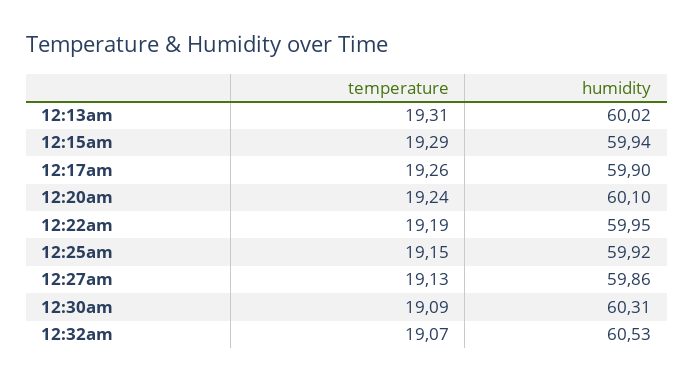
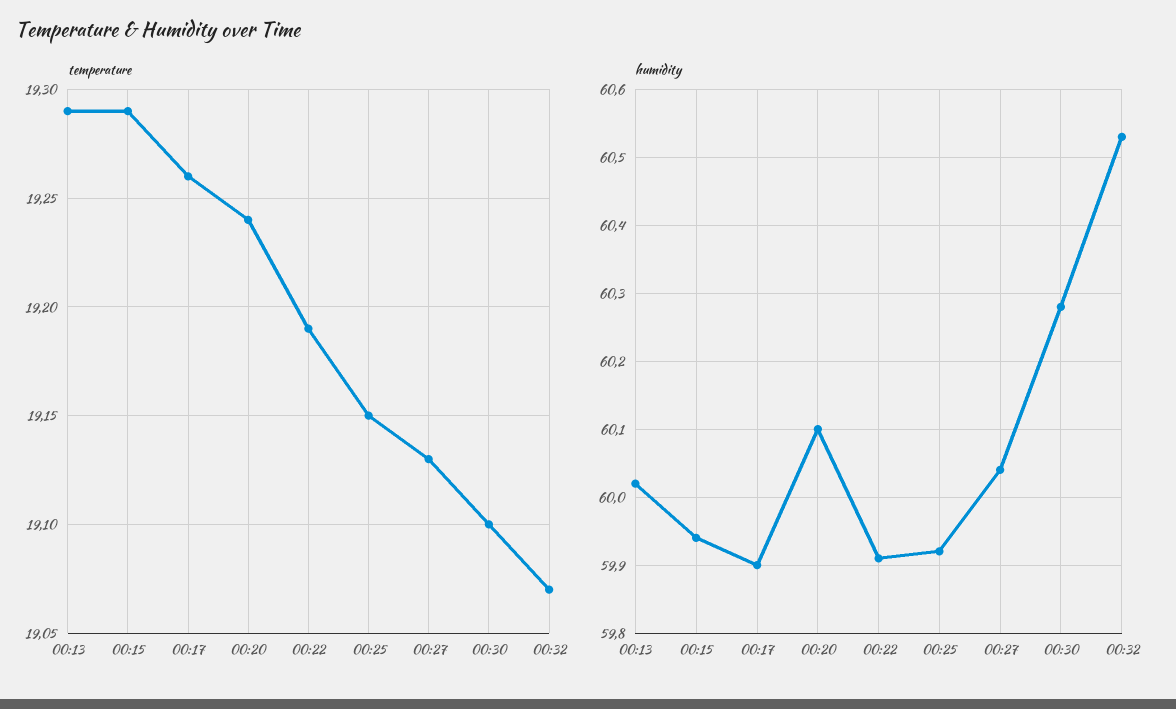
temperature, 12:13am: 19.31 -> 19.29
humidity, 12:22am: 59.95 -> 59.91
humidity, 12:27am: 59.86 -> 60.04
temperature, 12:30am: 19.09 -> 19.1
humidity, 12:30am: 60.31 -> 60.28

